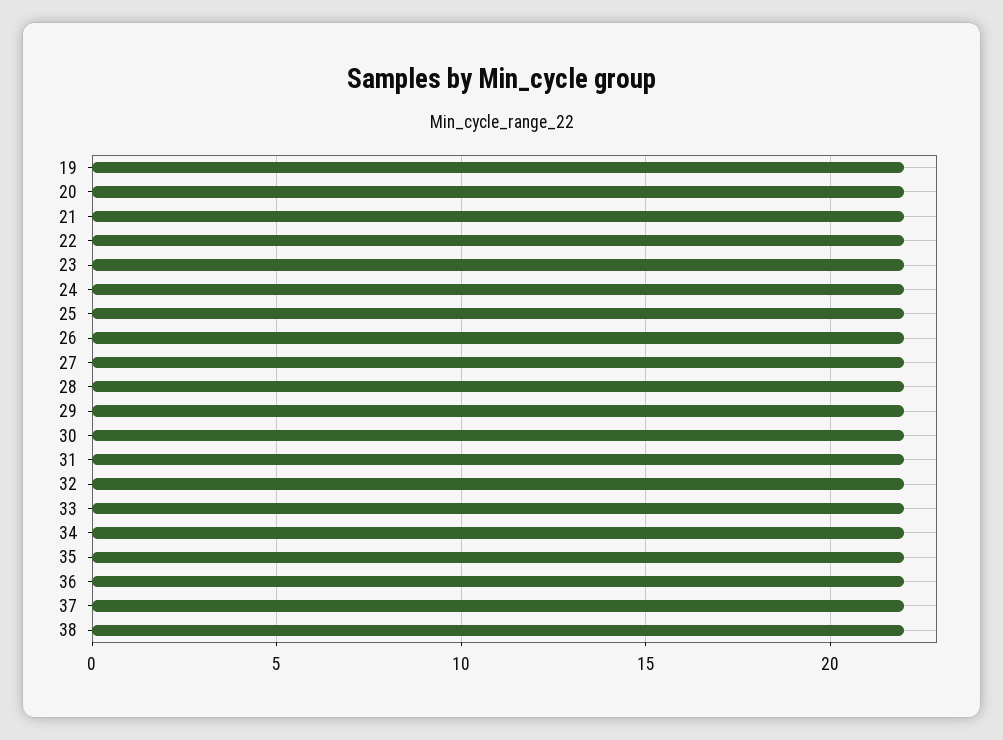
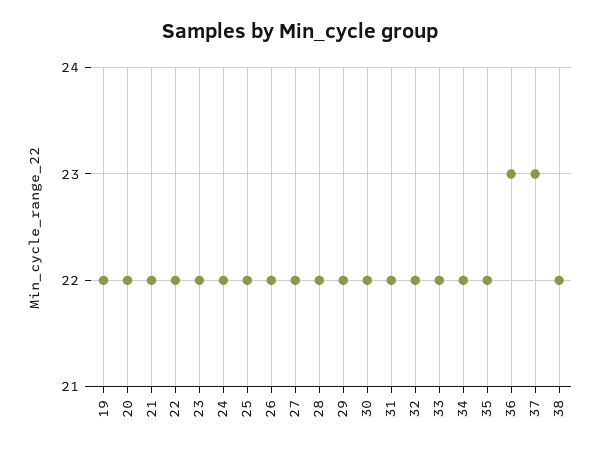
36: 22 -> 23
37: 22 -> 23

